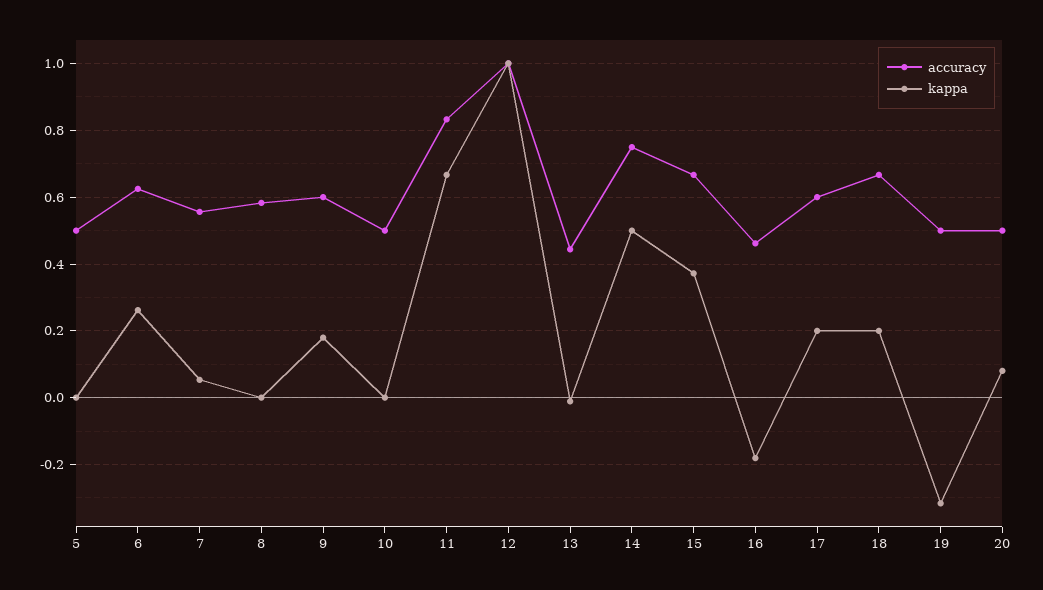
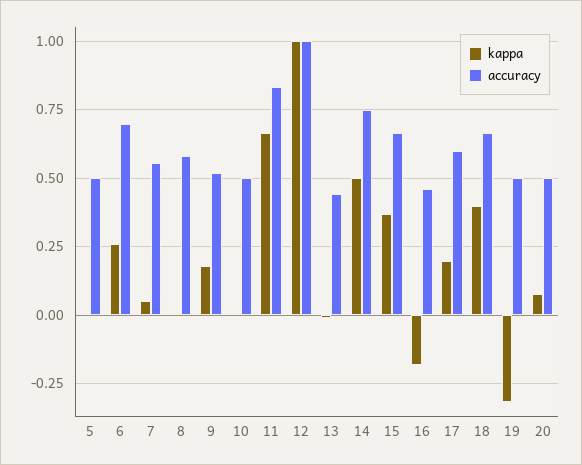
accuracy, 6: 0.62 -> 0.7
accuracy, 9: 0.6 -> 0.525
kappa, 18: 0.2 -> 0.4

